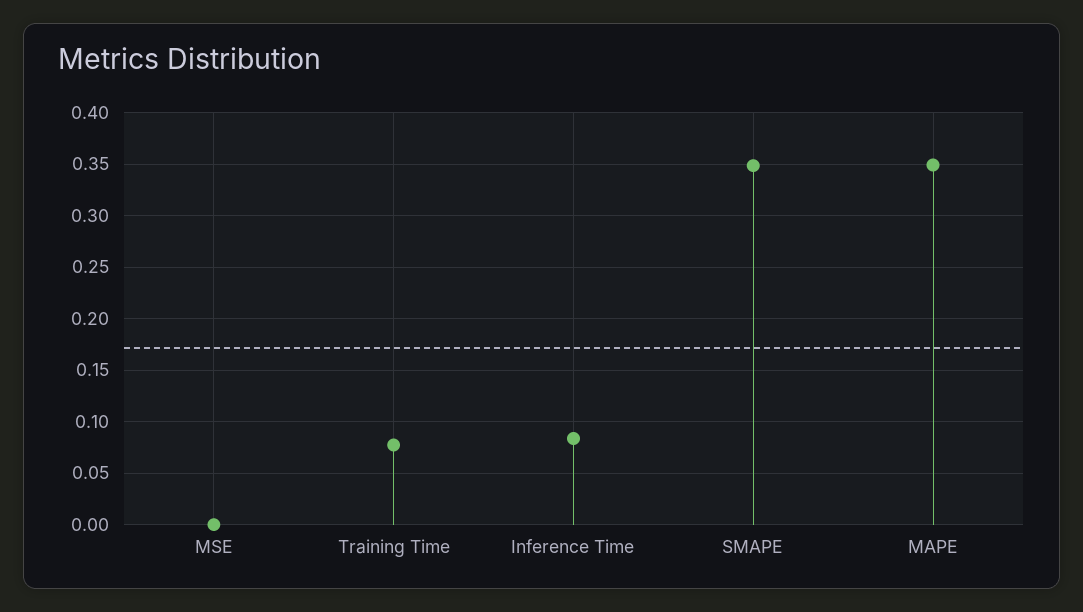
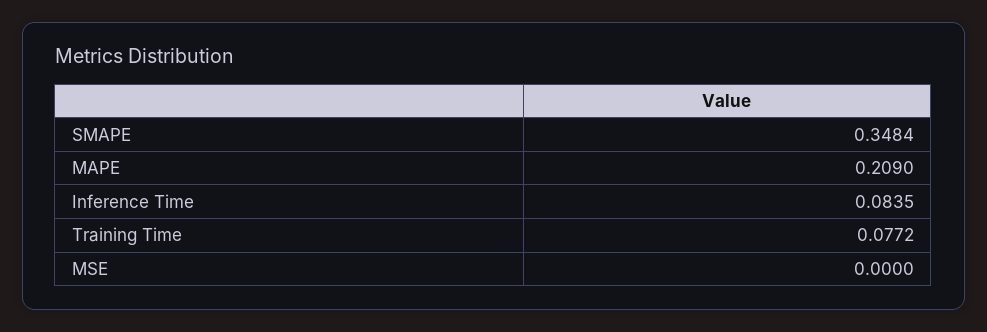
MAPE: 0.35 -> 0.209

